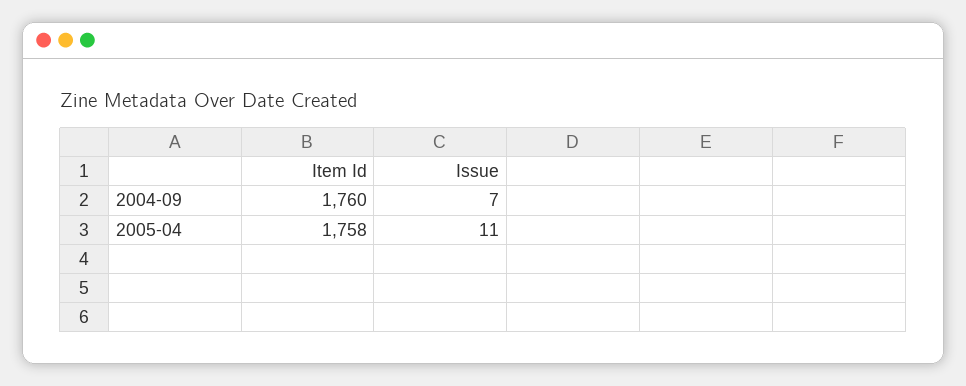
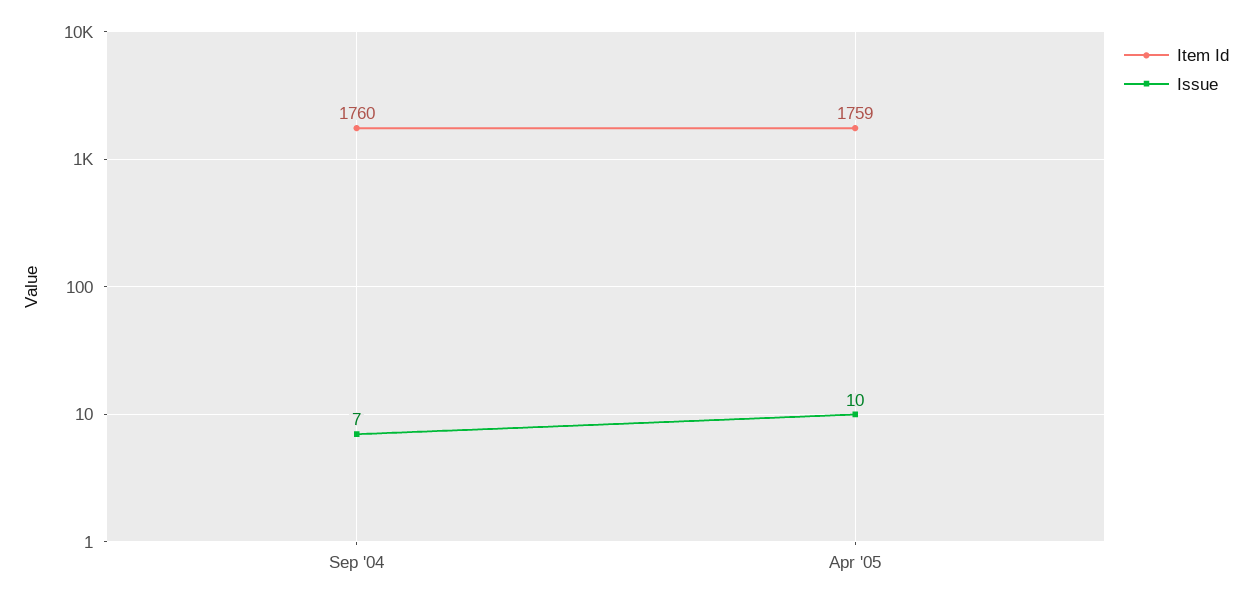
Item Id, 2005-04: 1758 -> 1759
Issue, 2005-04: 11 -> 10

